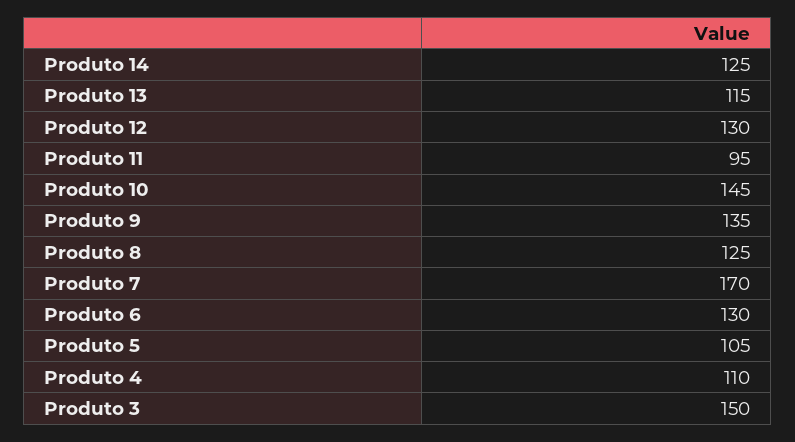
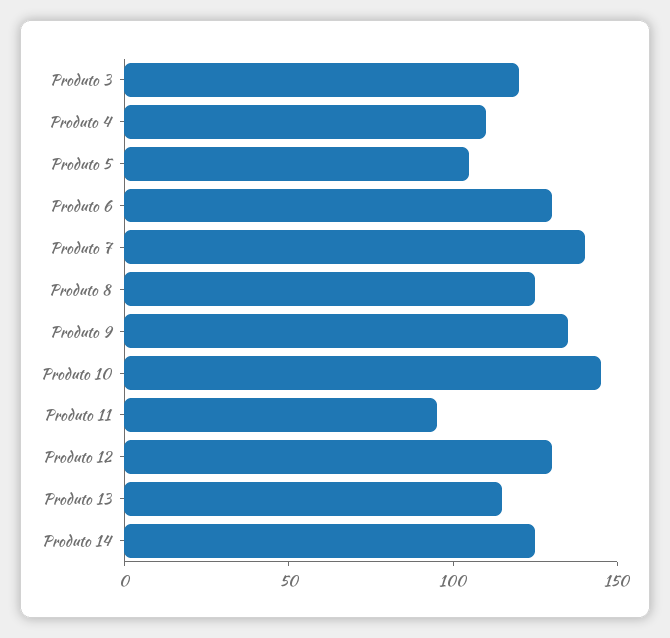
Produto 7: 170 -> 140
Produto 3: 150 -> 120

